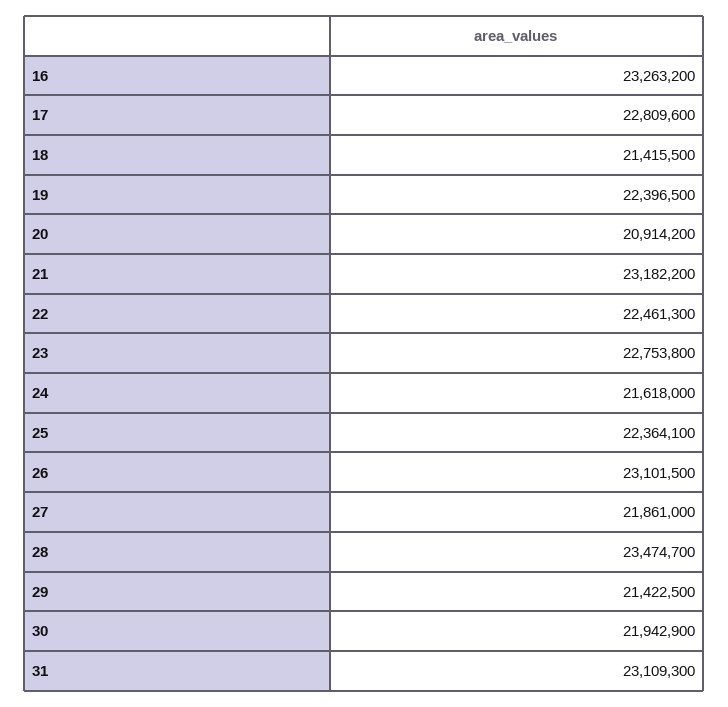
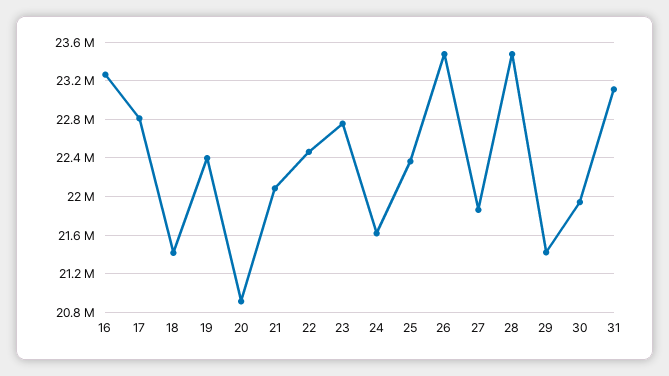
21: 23182200 -> 22100000
26: 23101500 -> 23500000

